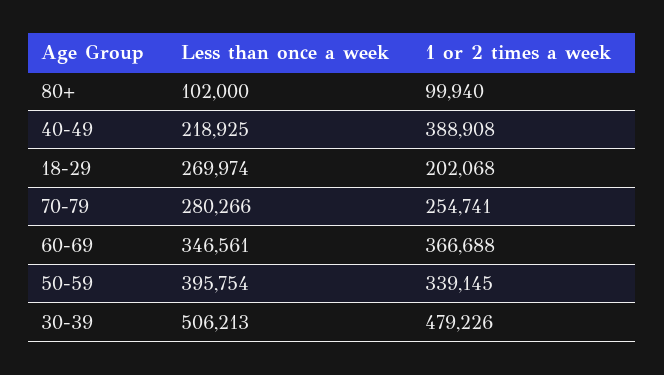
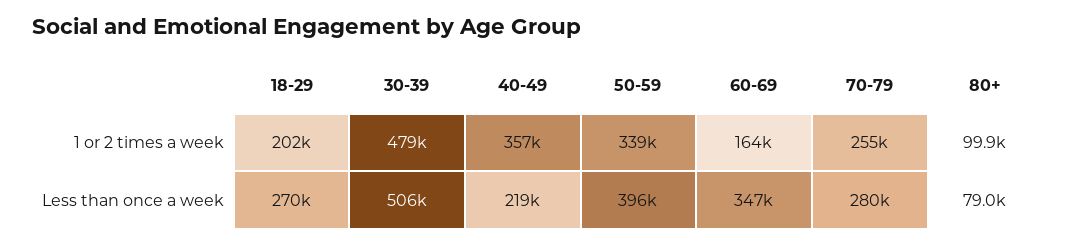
Less than once a week, 80+: 102000 -> 79000
1 or 2 times a week, 40-49: 388908 -> 357000
1 or 2 times a week, 60-69: 366688 -> 164000

